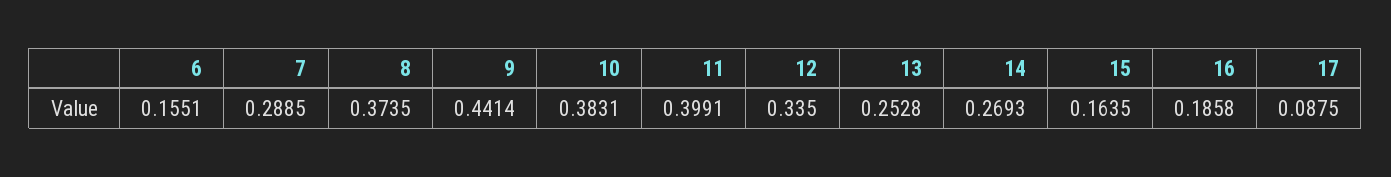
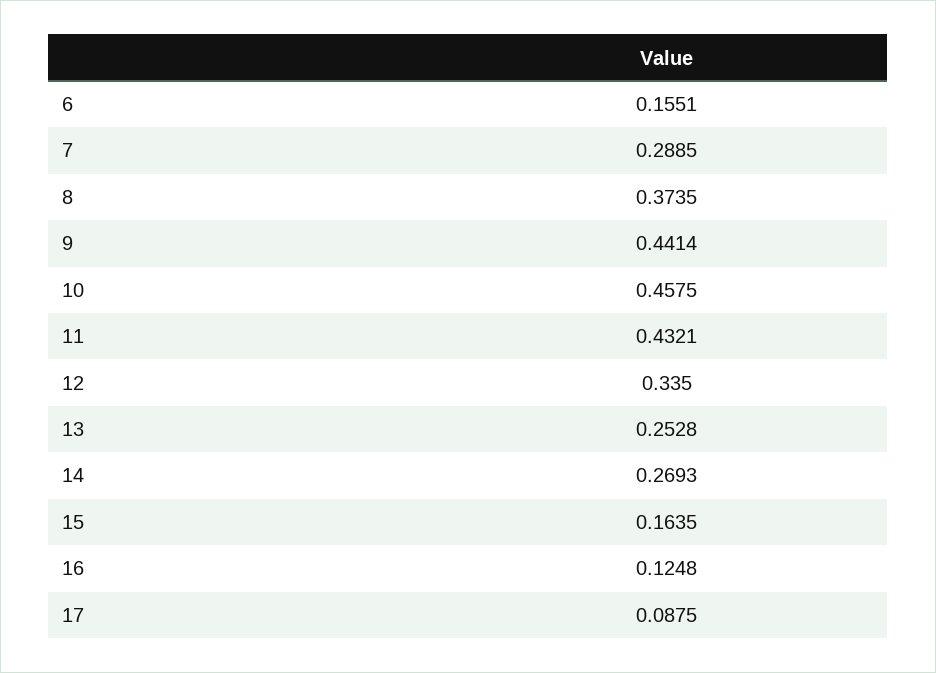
10: 0.3831 -> 0.4575
11: 0.3991 -> 0.4321
16: 0.1858 -> 0.1248

